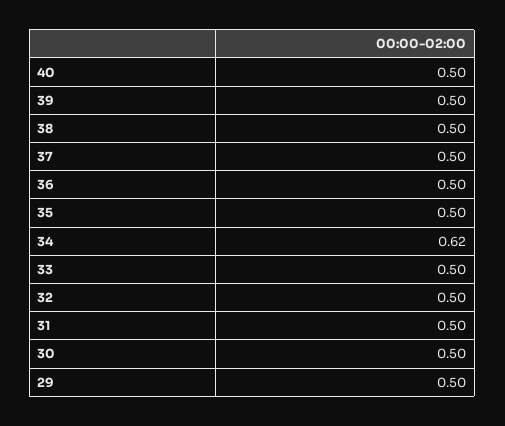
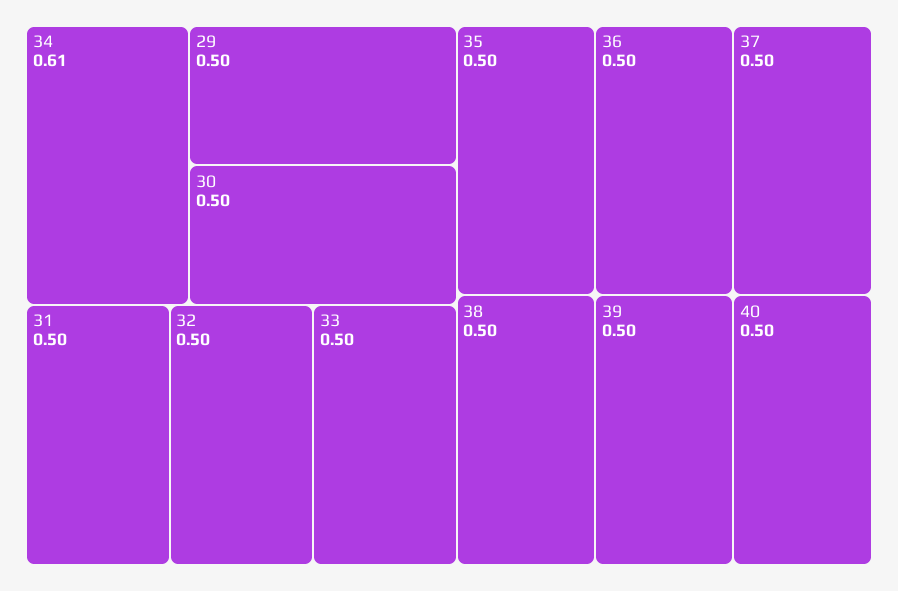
34: 0.62 -> 0.61

